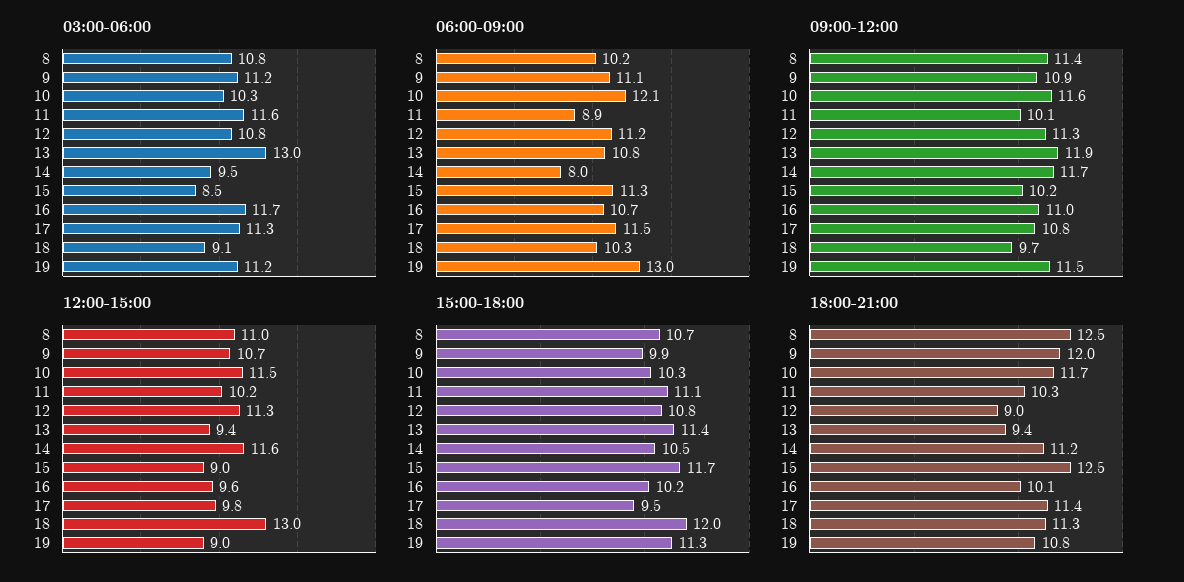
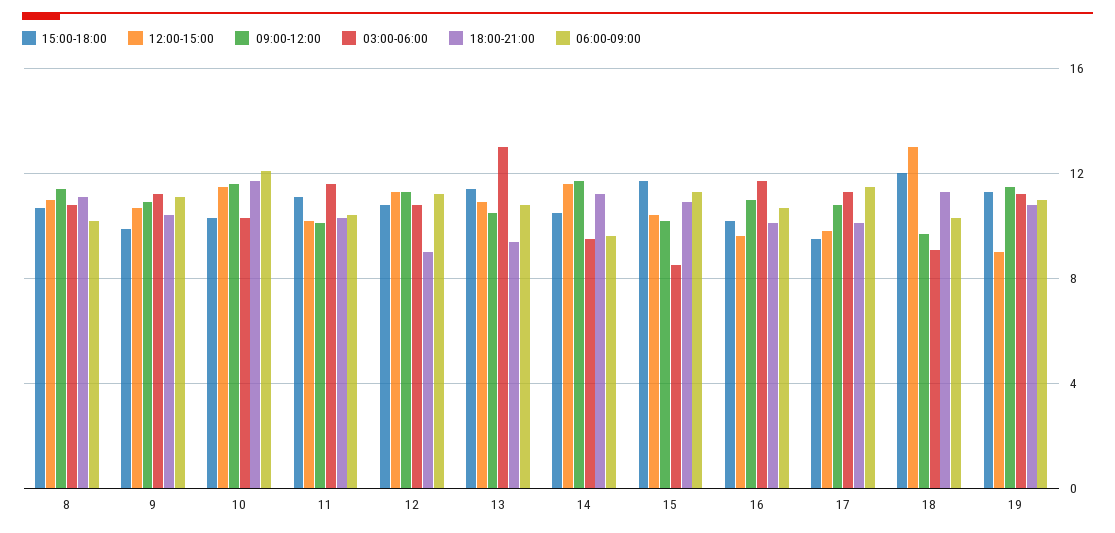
06:00-09:00, 11: 8.9 -> 10.5
06:00-09:00, 14: 8 -> 9.5
06:00-09:00, 19: 13 -> 11
09:00-12:00, 13: 11.9 -> 10.5
12:00-15:00, 13: 9.4 -> 11
12:00-15:00, 15: 9 -> 10.5
18:00-21:00, 8: 12.5 -> 11
18:00-21:00, 9: 12 -> 10.5
18:00-21:00, 15: 12.5 -> 11
18:00-21:00, 17: 11.4 -> 10

